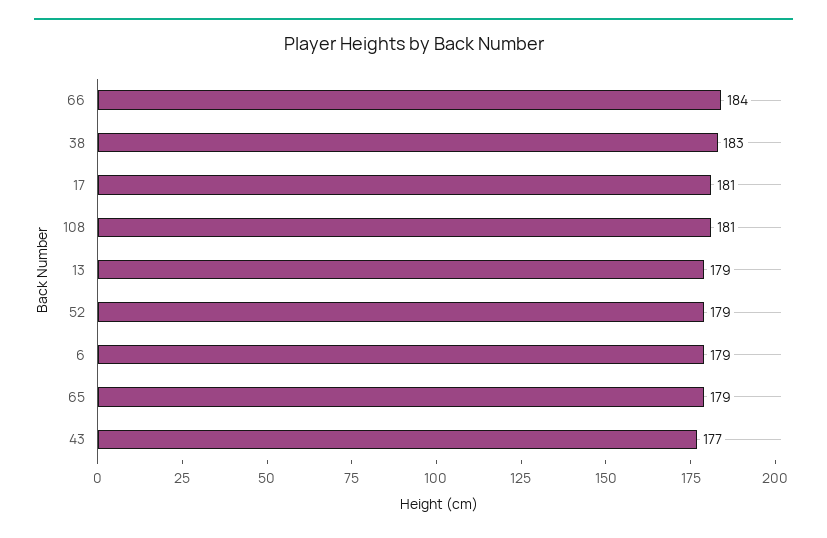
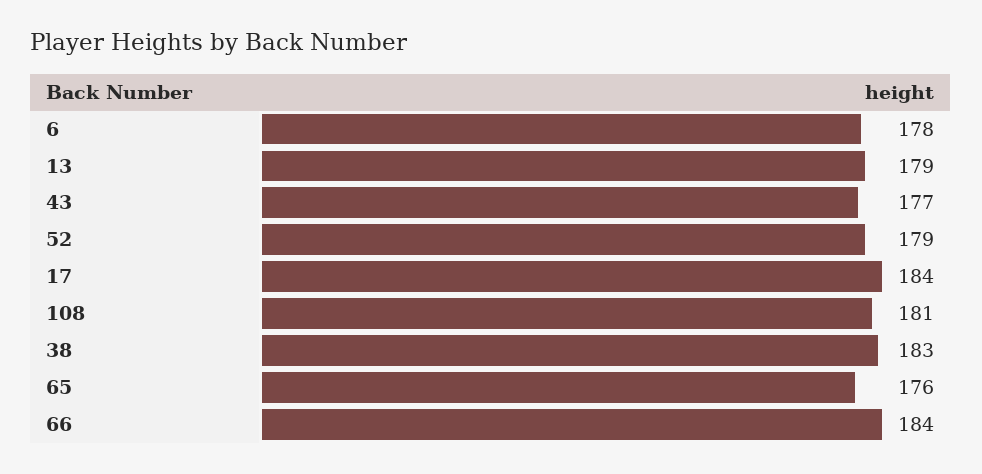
17: 181 -> 184
6: 179 -> 178
65: 179 -> 176

